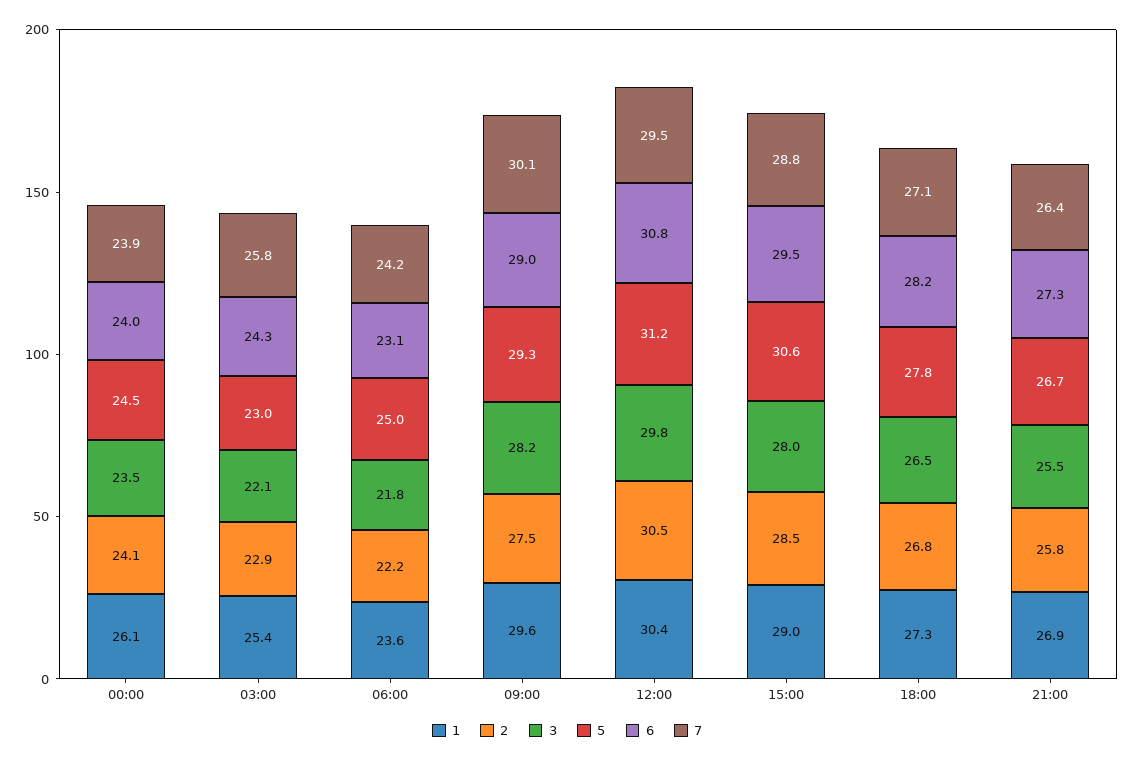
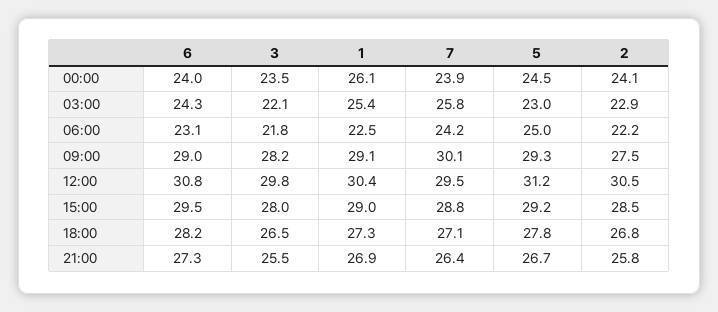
1, 06:00: 23.6 -> 22.5
1, 09:00: 29.6 -> 29.1
5, 15:00: 30.6 -> 29.2

